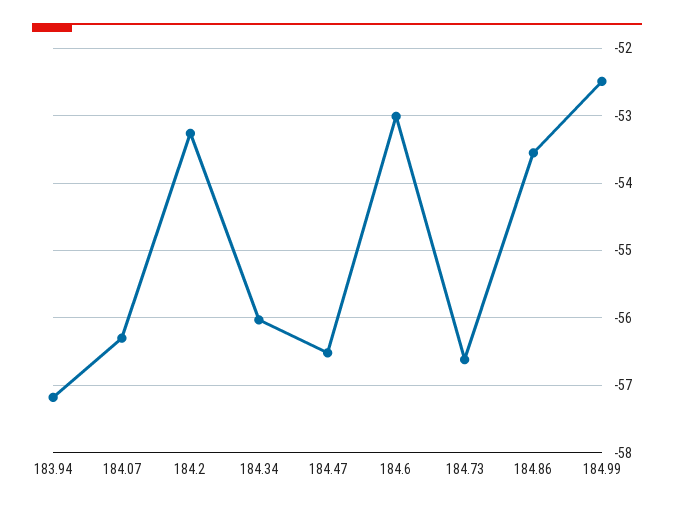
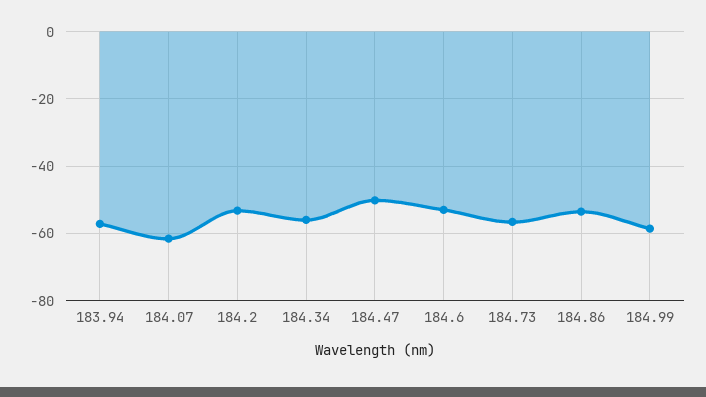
184.07: -56.3 -> -62
184.47: -56.5 -> -50
184.99: -52.5 -> -58

